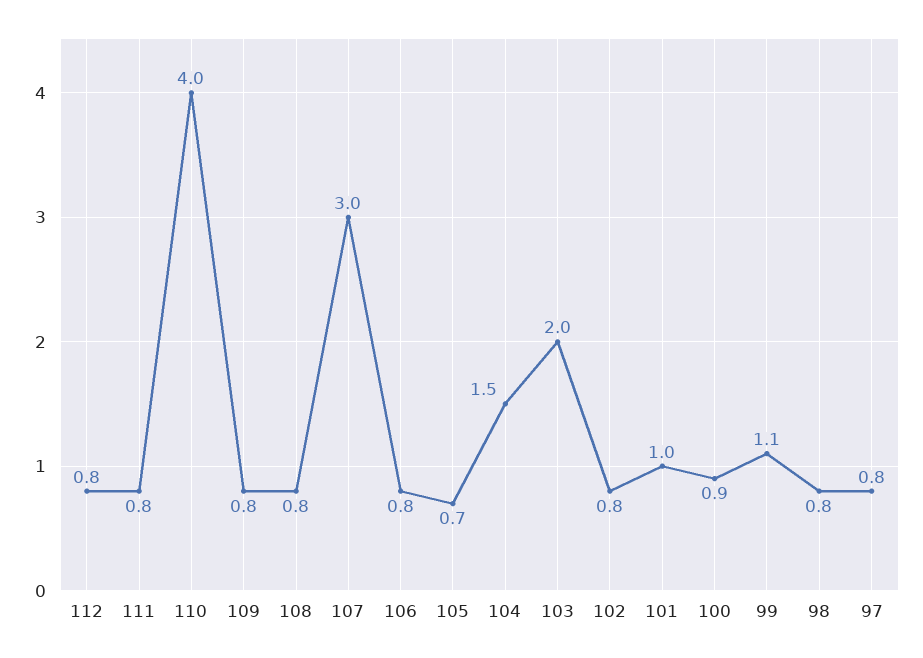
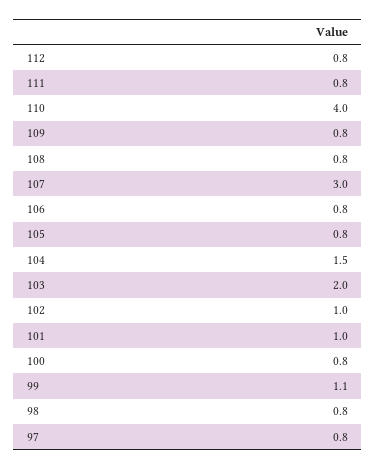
105: 0.7 -> 0.8
102: 0.8 -> 1
100: 0.9 -> 0.8

